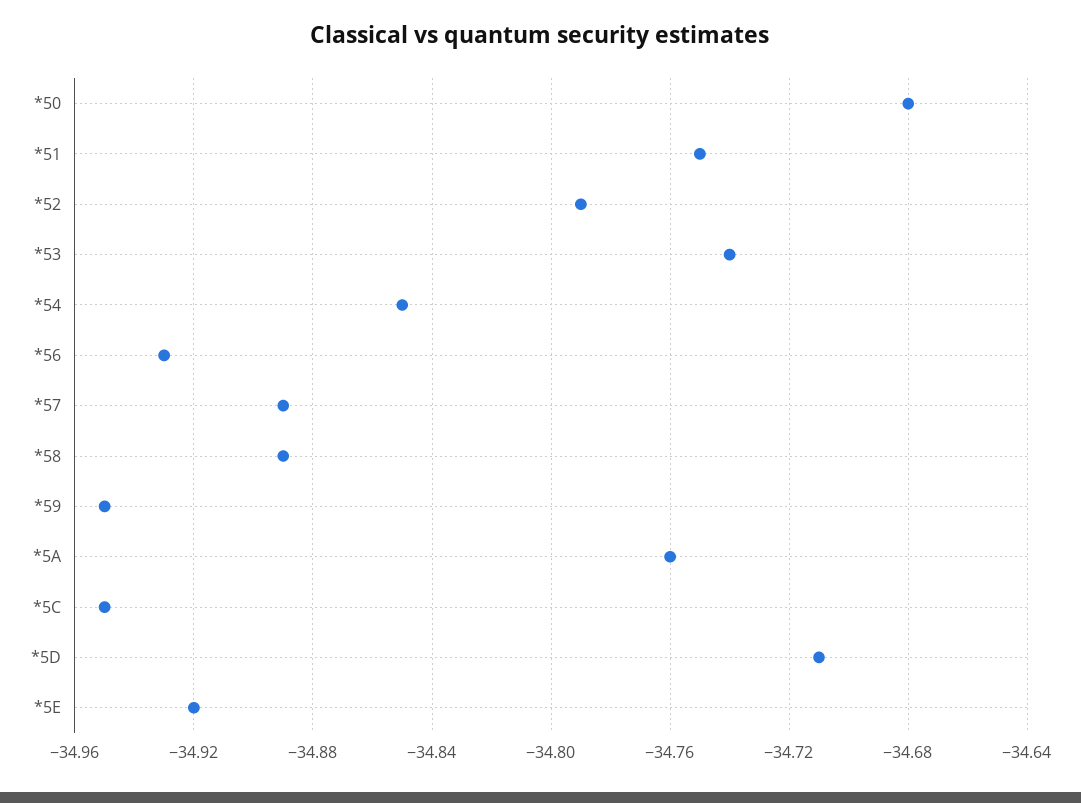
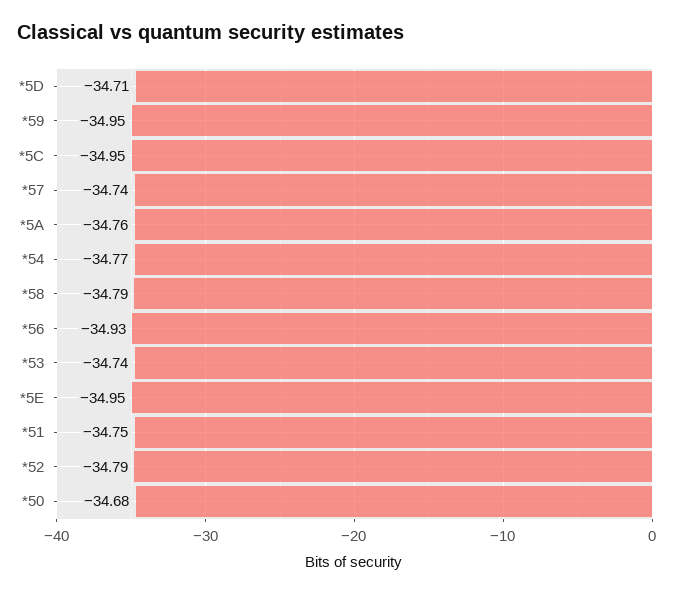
*54: -34.85 -> -34.77
*57: -34.89 -> -34.74
*58: -34.89 -> -34.79
*5E: -34.92 -> -34.95

